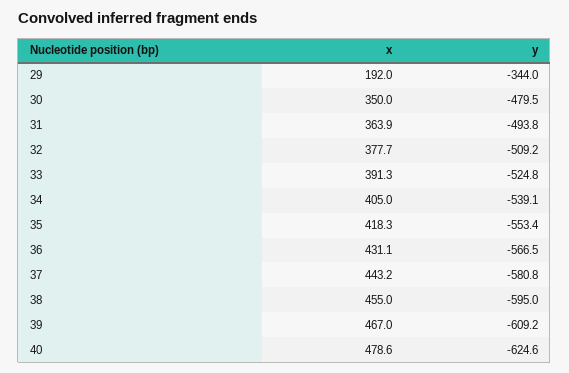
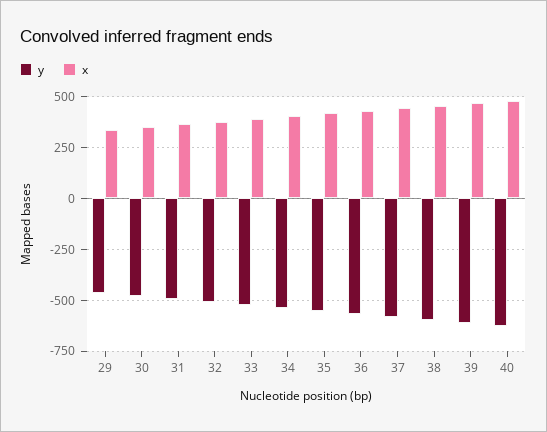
x, 29: 192 -> 350
y, 29: -344 -> -450

